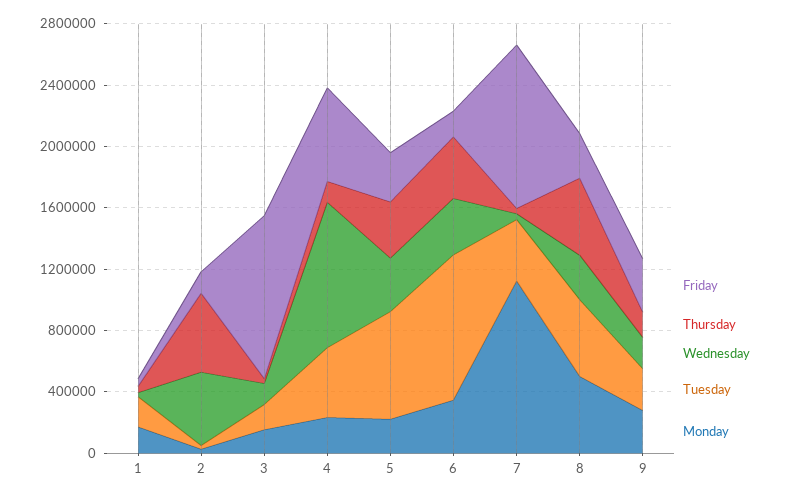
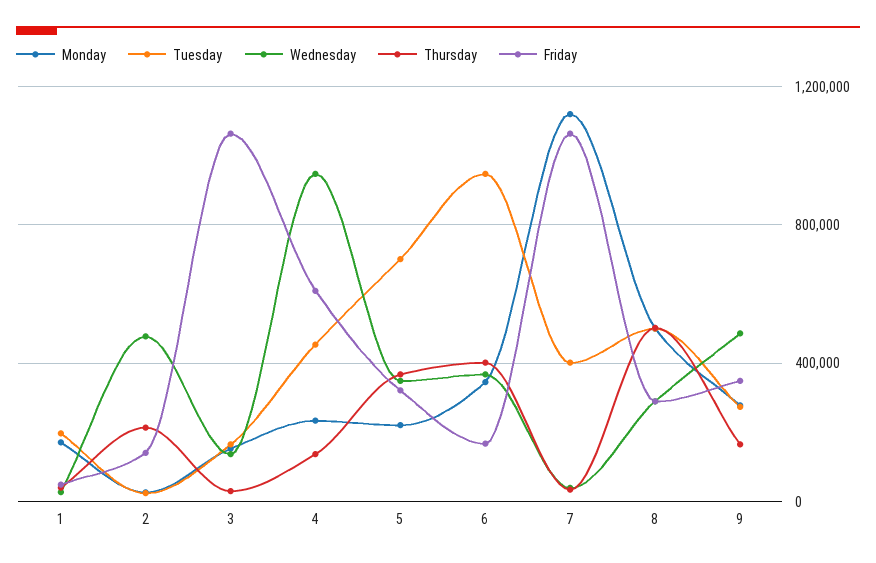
Thursday, 2: 500000 -> 200000
Wednesday, 9: 200000 -> 500000

